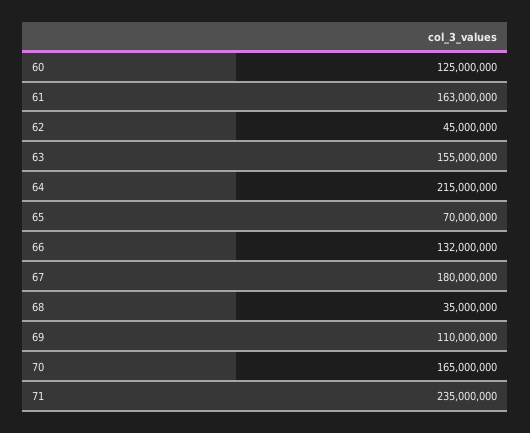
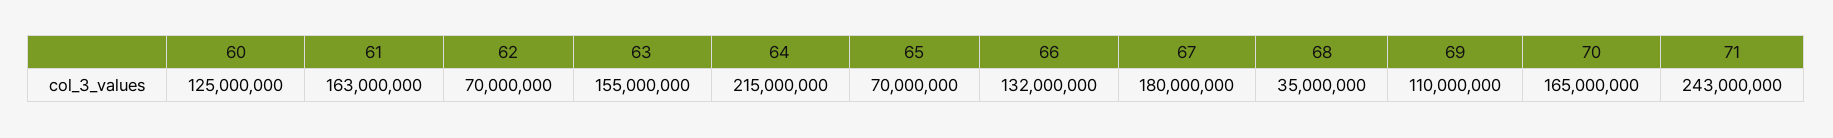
62: 45000000 -> 70000000
71: 235000000 -> 243000000

